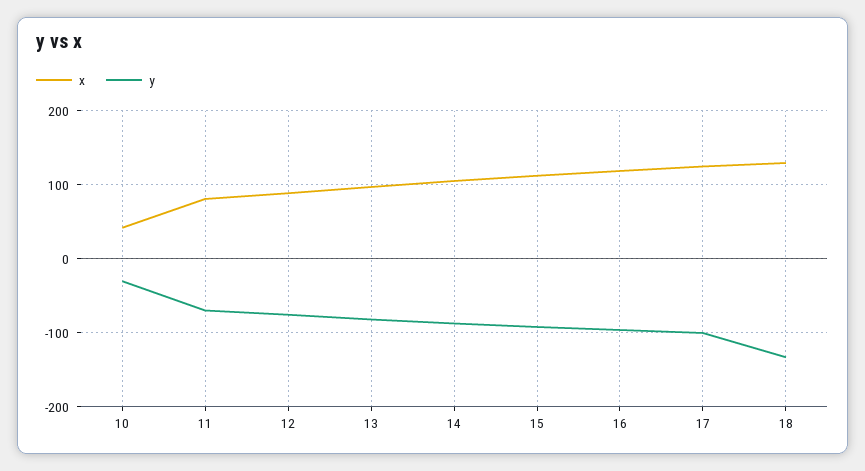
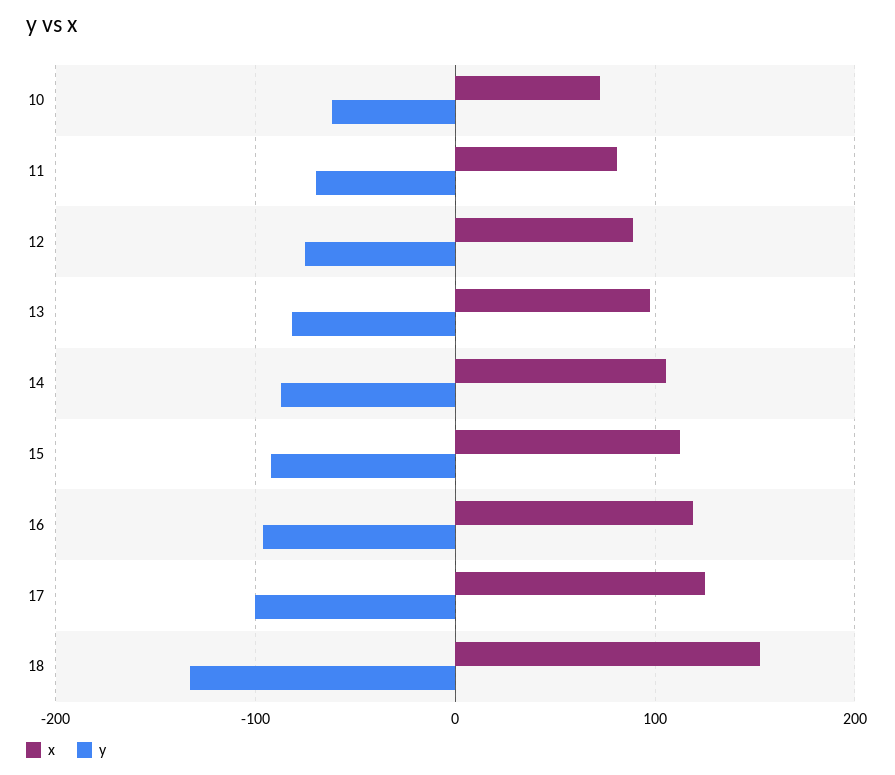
x, 10: 40 -> 70
y, 10: -30 -> -60
x, 18: 130 -> 150

